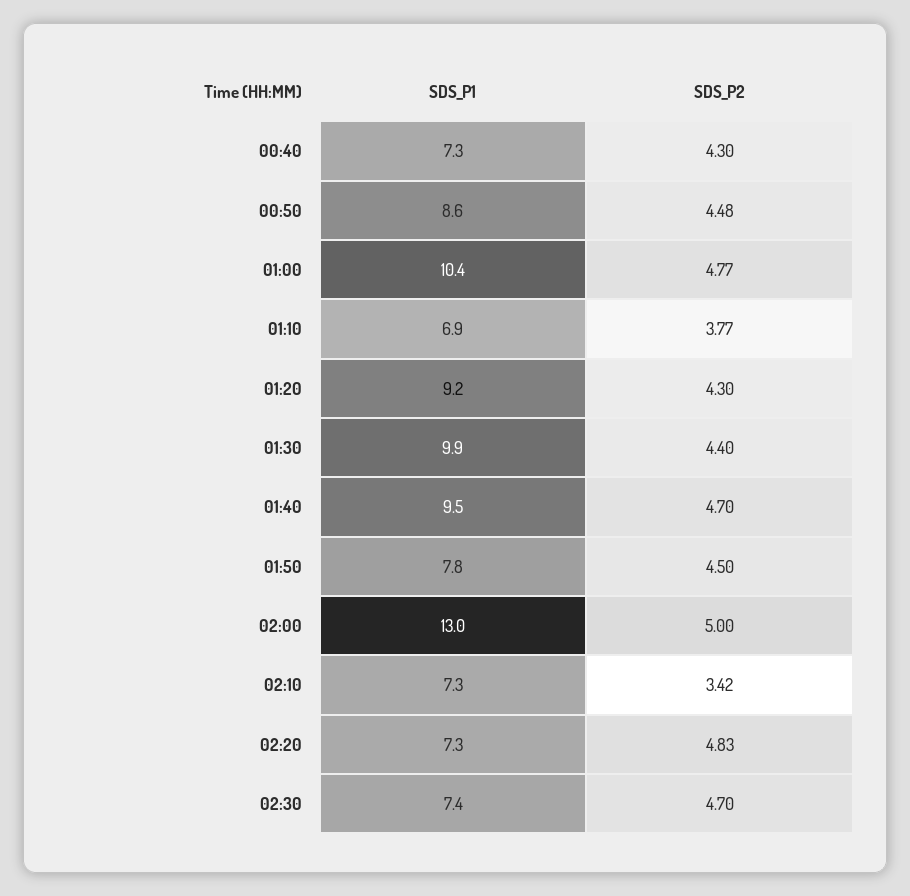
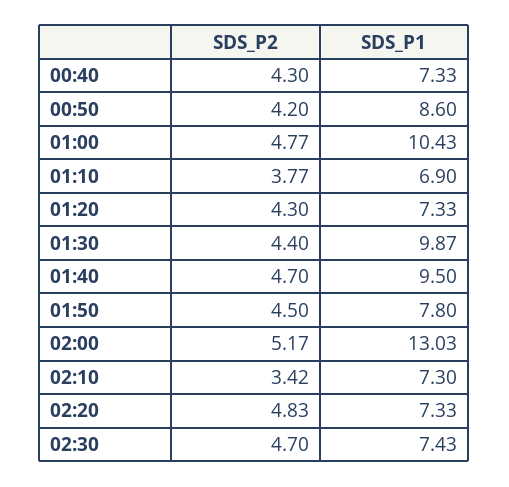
SDS_P2, 00:50: 4.48 -> 4.2
SDS_P1, 01:20: 9.2 -> 7.33
SDS_P2, 02:00: 5 -> 5.17

